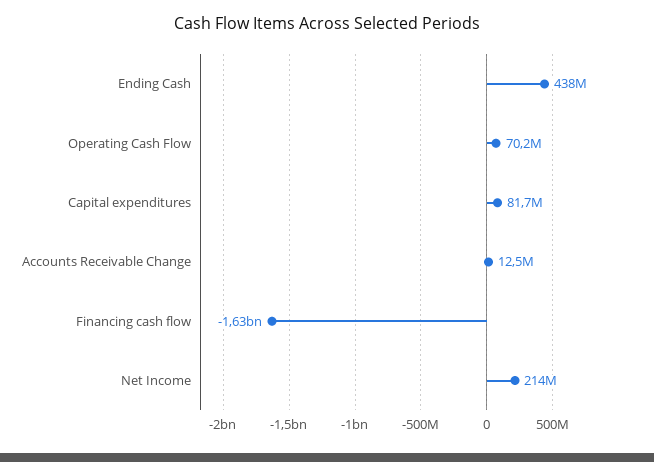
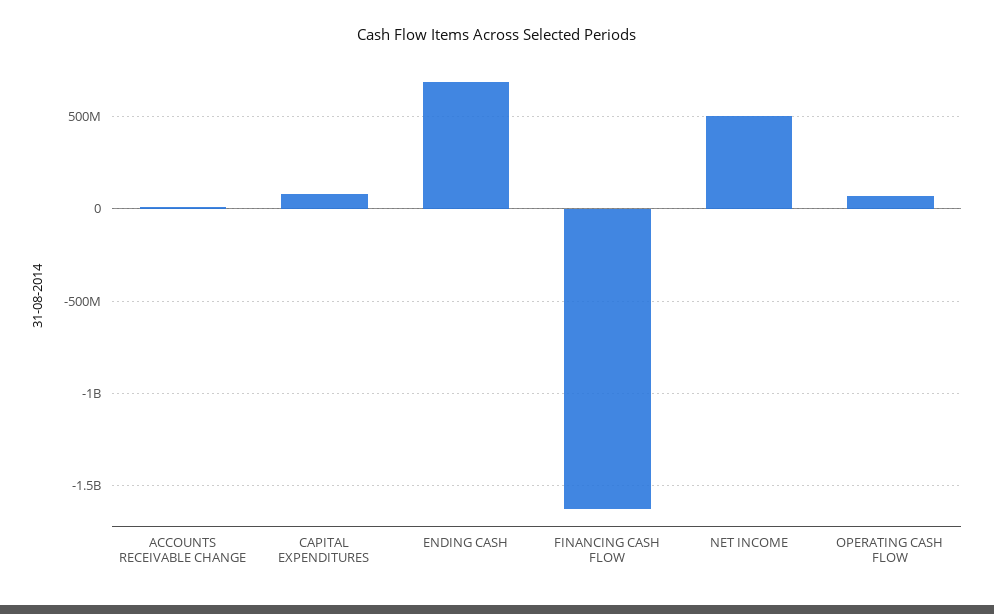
Ending Cash: 438000000 -> 700000000
Net Income: 214000000 -> 500000000

